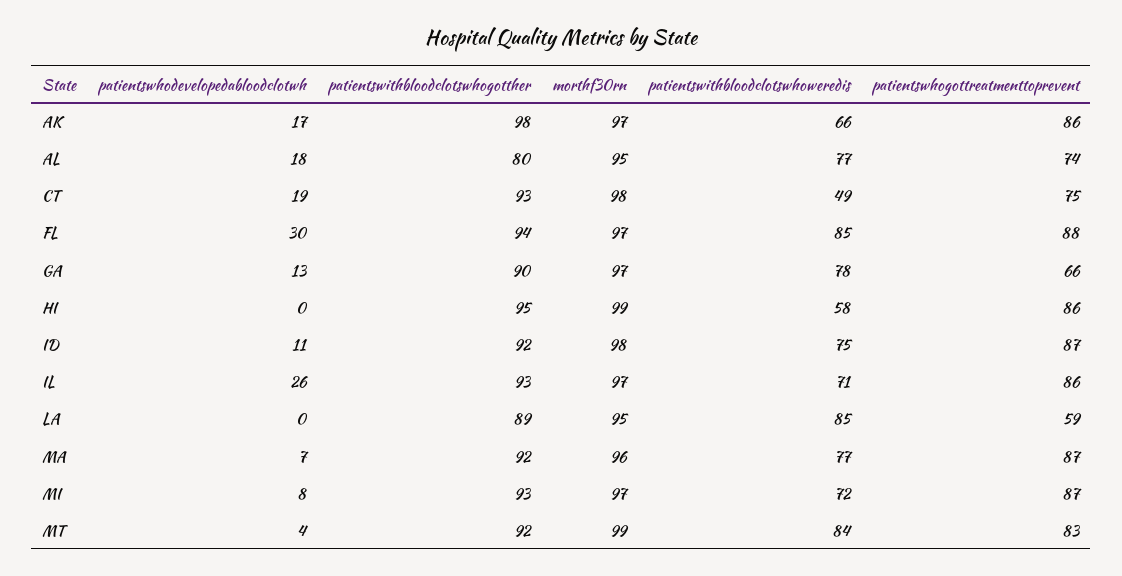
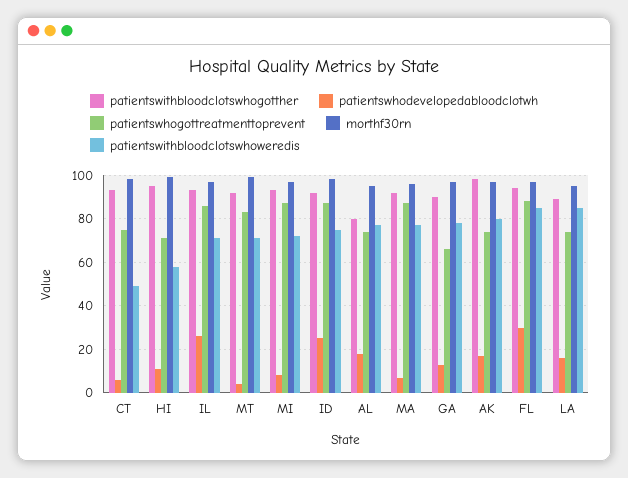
patientswithbloodclotswhoweredis, AK: 66 -> 80
patientswhogottreatmenttoprevent, AK: 86 -> 75
patientswhodevelopedabloodclotwh, CT: 19 -> 5
patientswhodevelopedabloodclotwh, HI: 0 -> 10
patientswhogottreatmenttoprevent, HI: 86 -> 70
patientswhodevelopedabloodclotwh, ID: 11 -> 25
patientswhodevelopedabloodclotwh, LA: 0 -> 15
patientswhogottreatmenttoprevent, LA: 59 -> 75
patientswithbloodclotswhoweredis, MT: 84 -> 70

